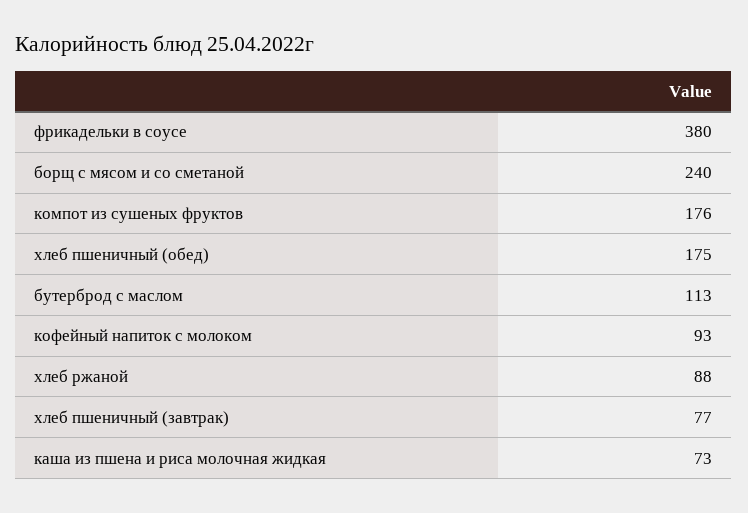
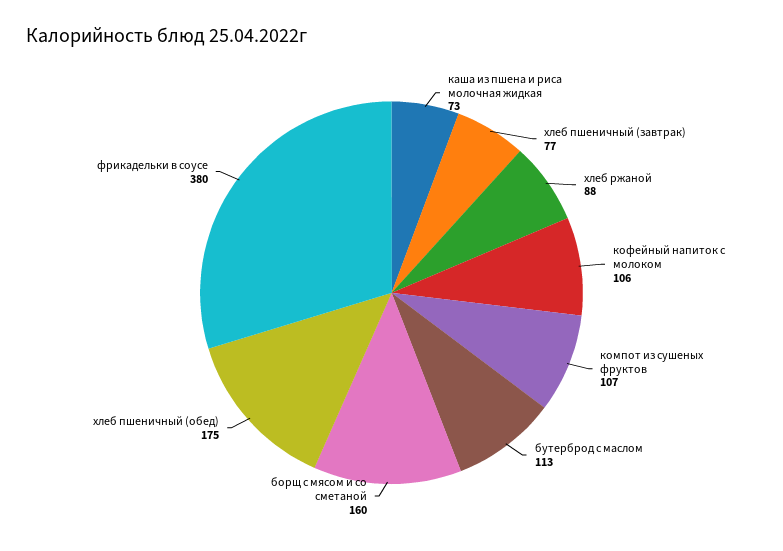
борщ с мясом и со сметаной: 240 -> 160
компот из сушеных фруктов: 176 -> 107
кофейный напиток с молоком: 93 -> 106

